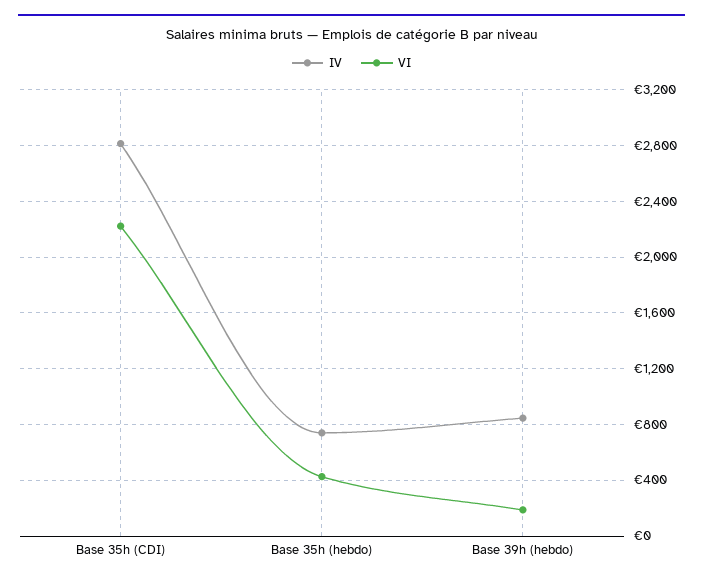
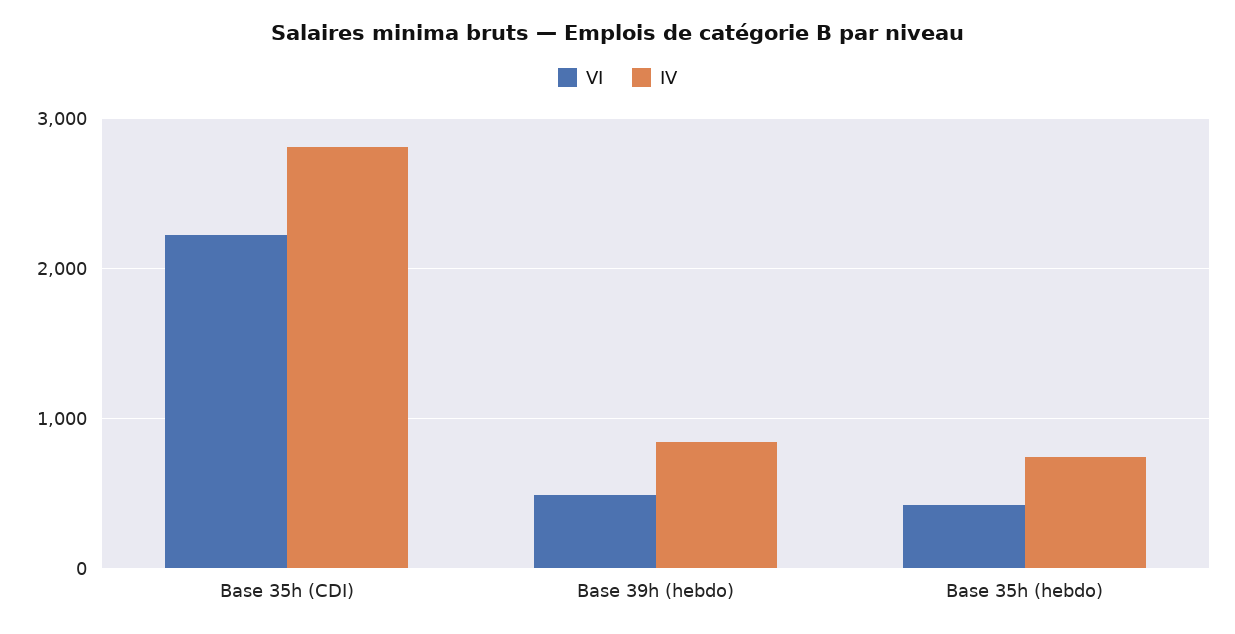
VI, Base 39h (hebdo): 200 -> 500

